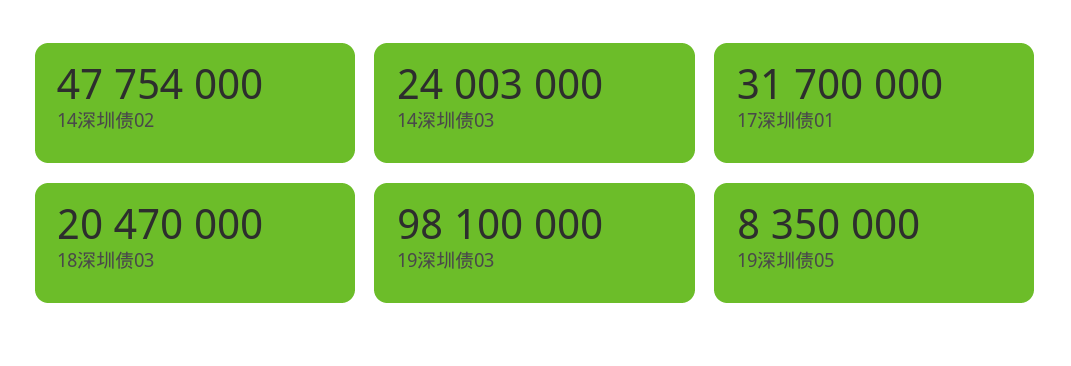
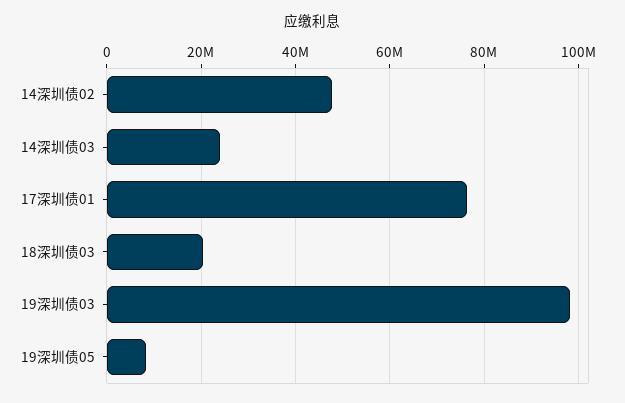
17深圳债01: 31700000 -> 76000000

